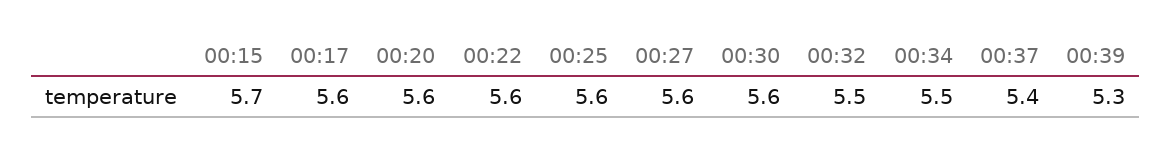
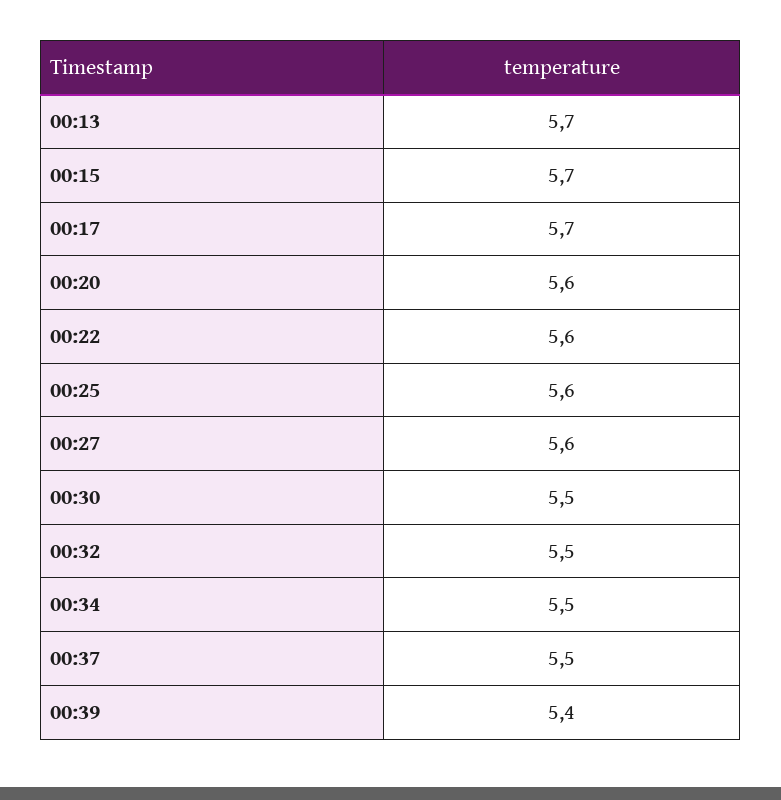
00:17: 5.6 -> 5.7
00:30: 5.6 -> 5.5
00:37: 5.4 -> 5.5
00:39: 5.3 -> 5.4
00:13: none -> 5.7

